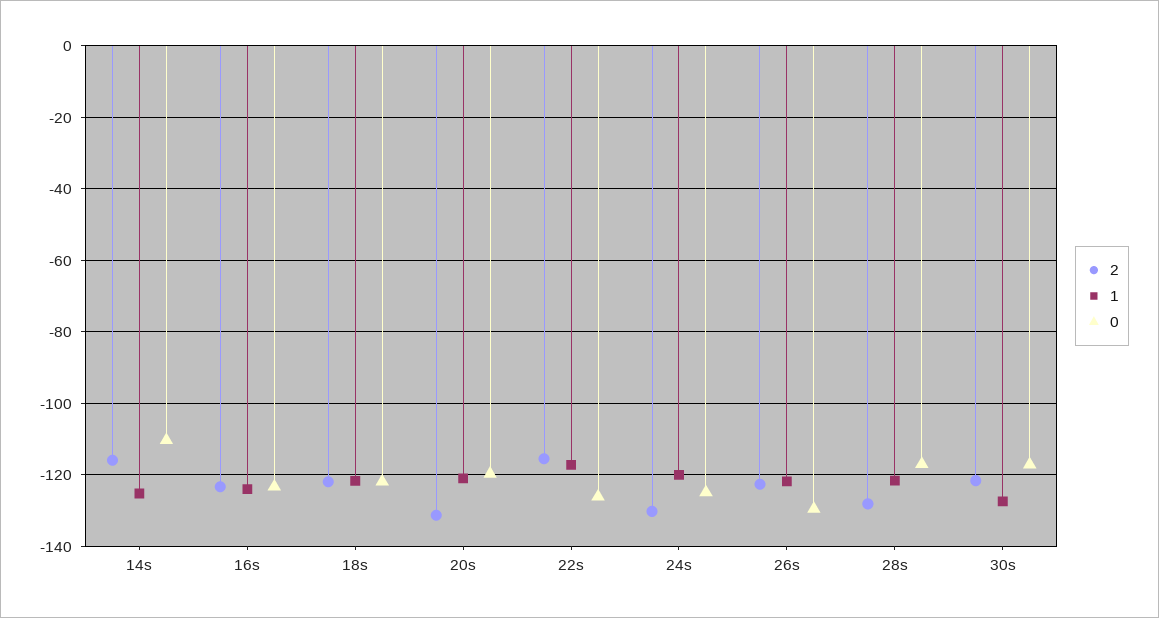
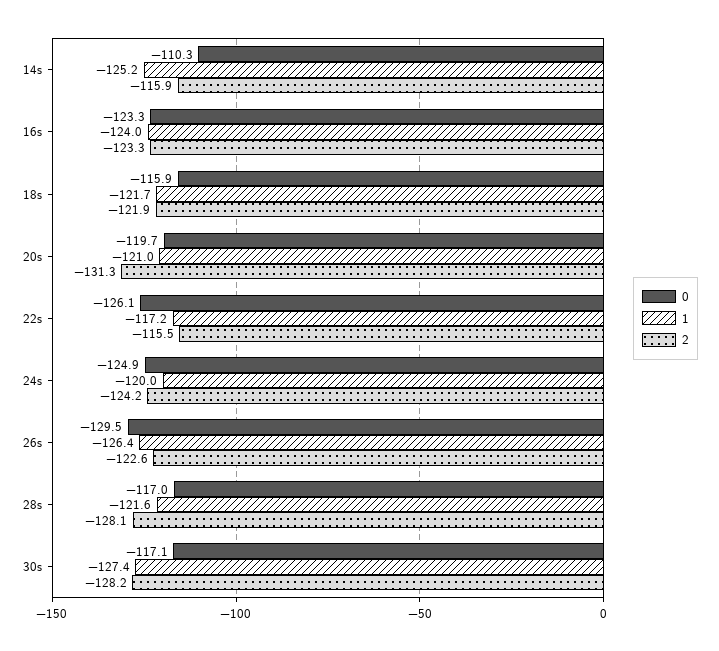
0, 18s: -122 -> -115.9
2, 24s: -130 -> -124.2
1, 26s: -122 -> -126.4
2, 30s: -122 -> -128.2

